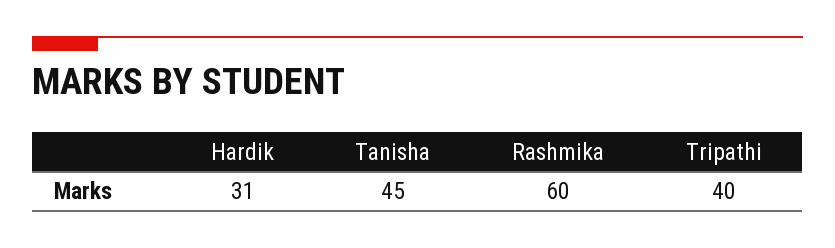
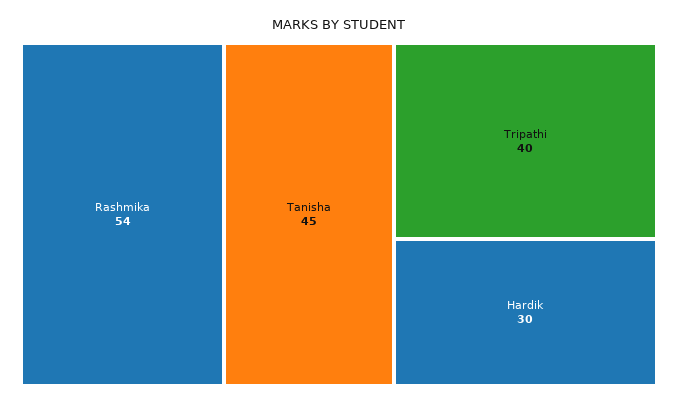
Hardik: 31 -> 30
Rashmika: 60 -> 54

